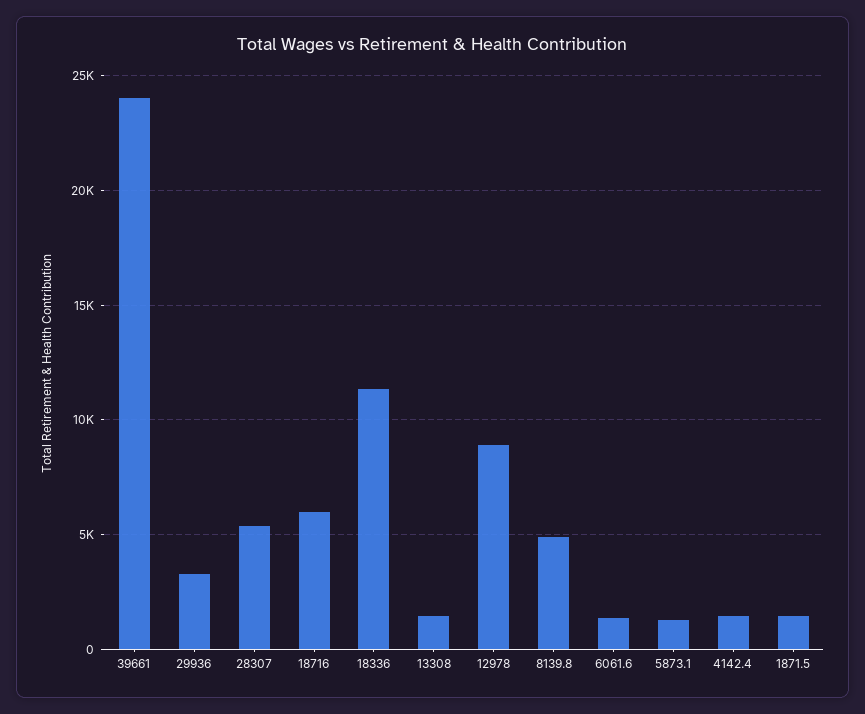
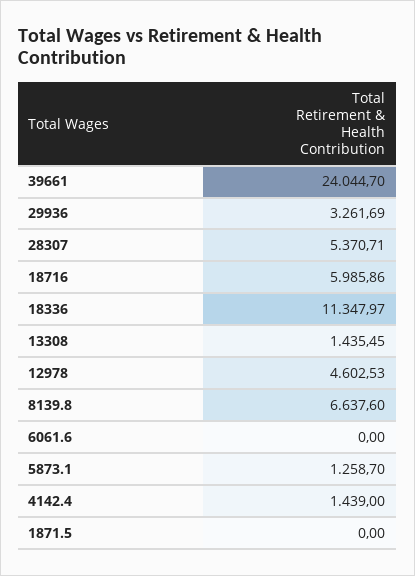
12978: 9000 -> 4602.53
8139.8: 5000 -> 6637.6
6061.6: 1500 -> 0
1871.5: 1500 -> 0

